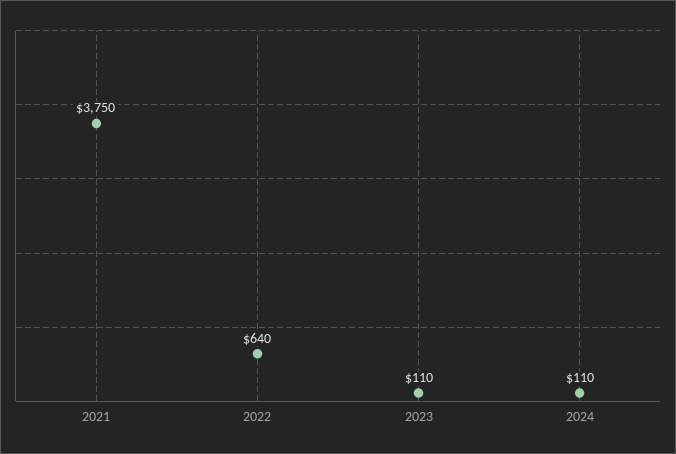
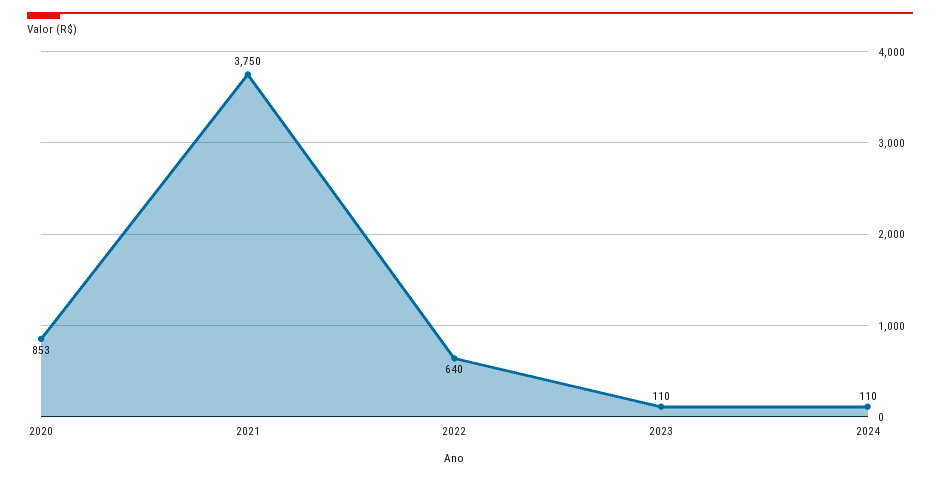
2020: none -> 853

